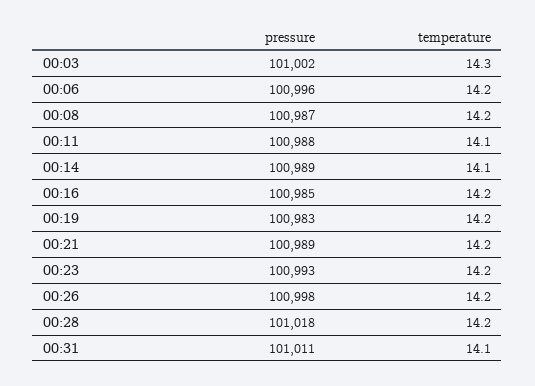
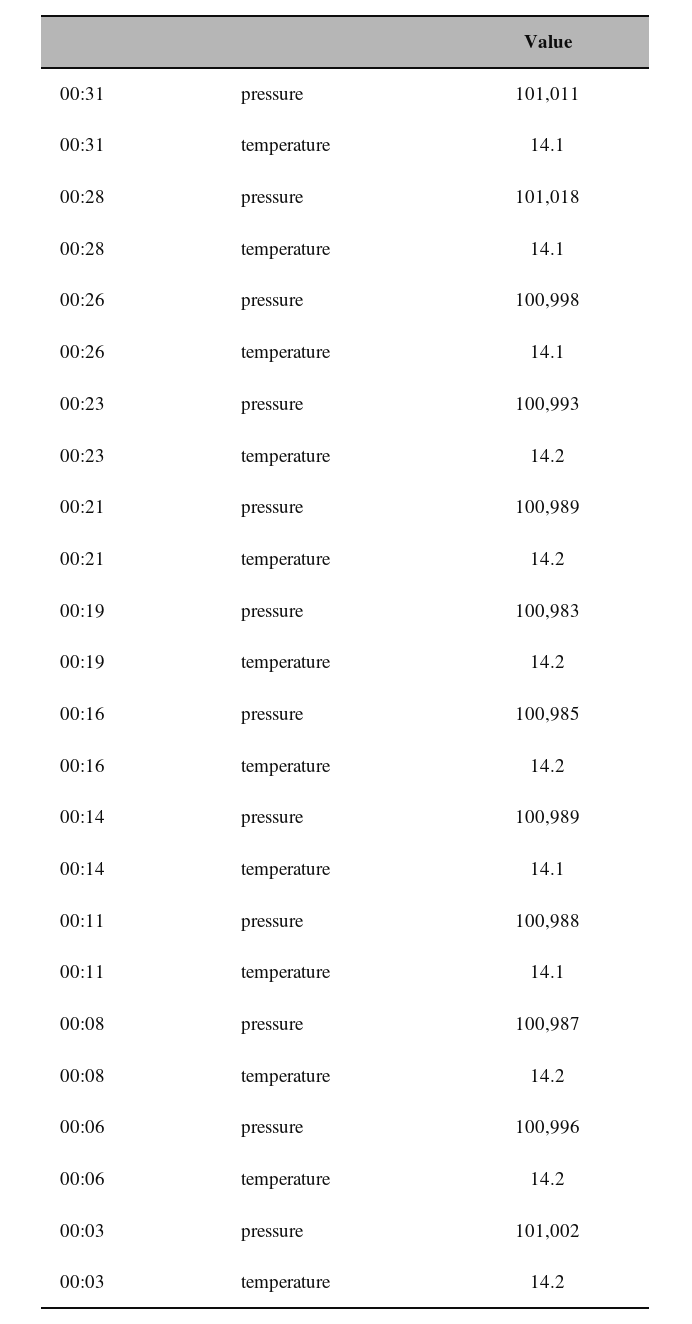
temperature, 00:03: 14.3 -> 14.2
temperature, 00:26: 14.2 -> 14.1
temperature, 00:28: 14.2 -> 14.1

